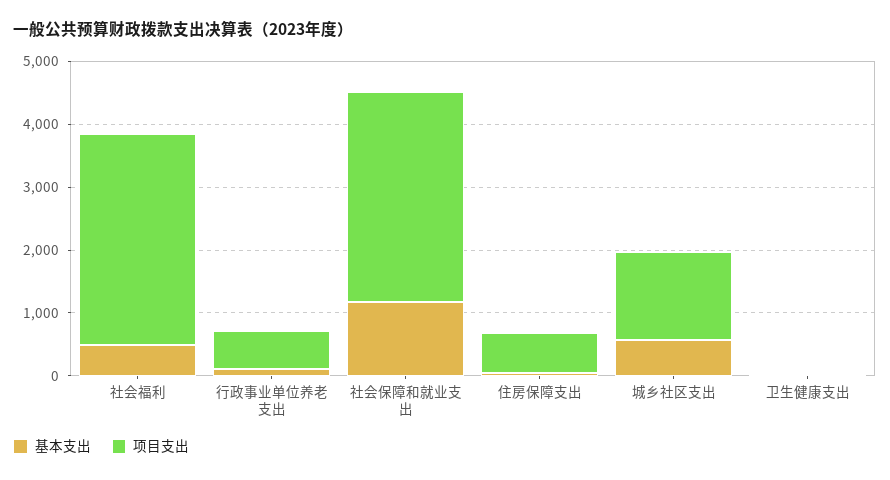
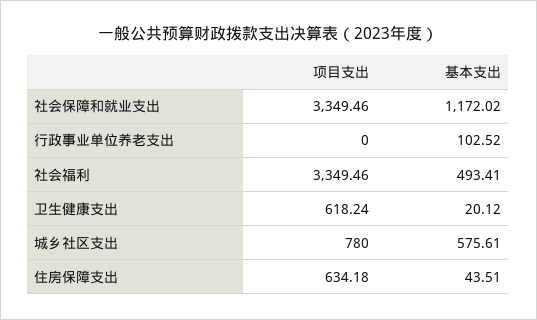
项目支出, 行政事业单位养老支出: 600 -> 0
项目支出, 城乡社区支出: 1400 -> 780
项目支出, 卫生健康支出: 0 -> 618.24

